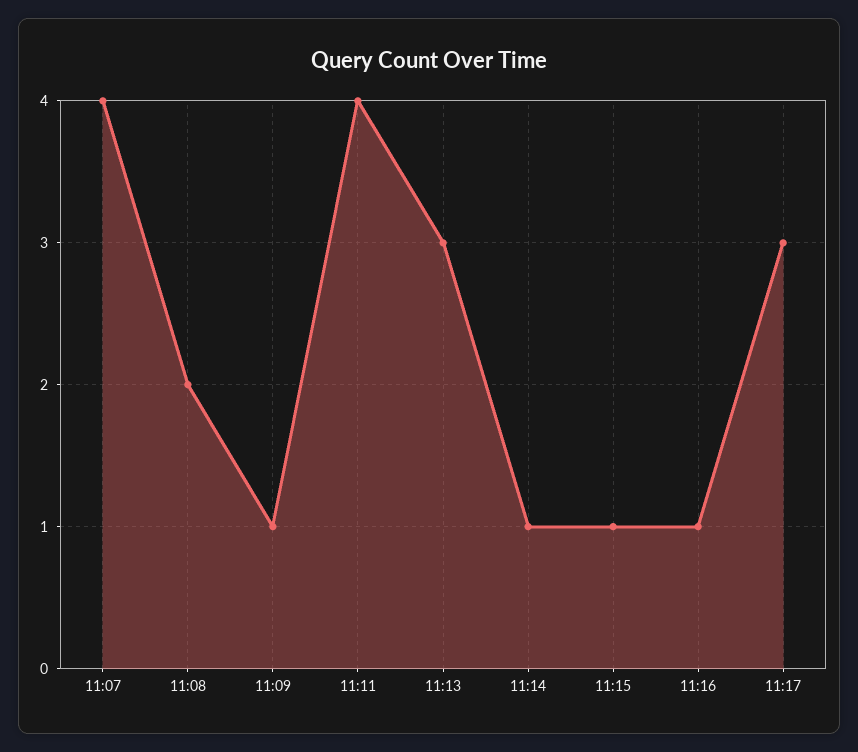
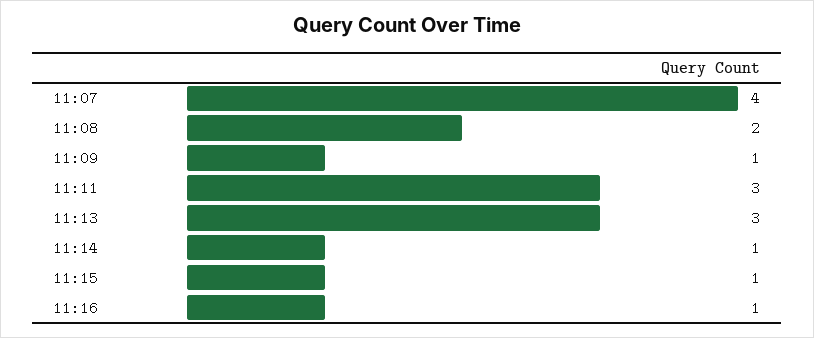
11:11: 4 -> 3
11:17: 3 -> none

